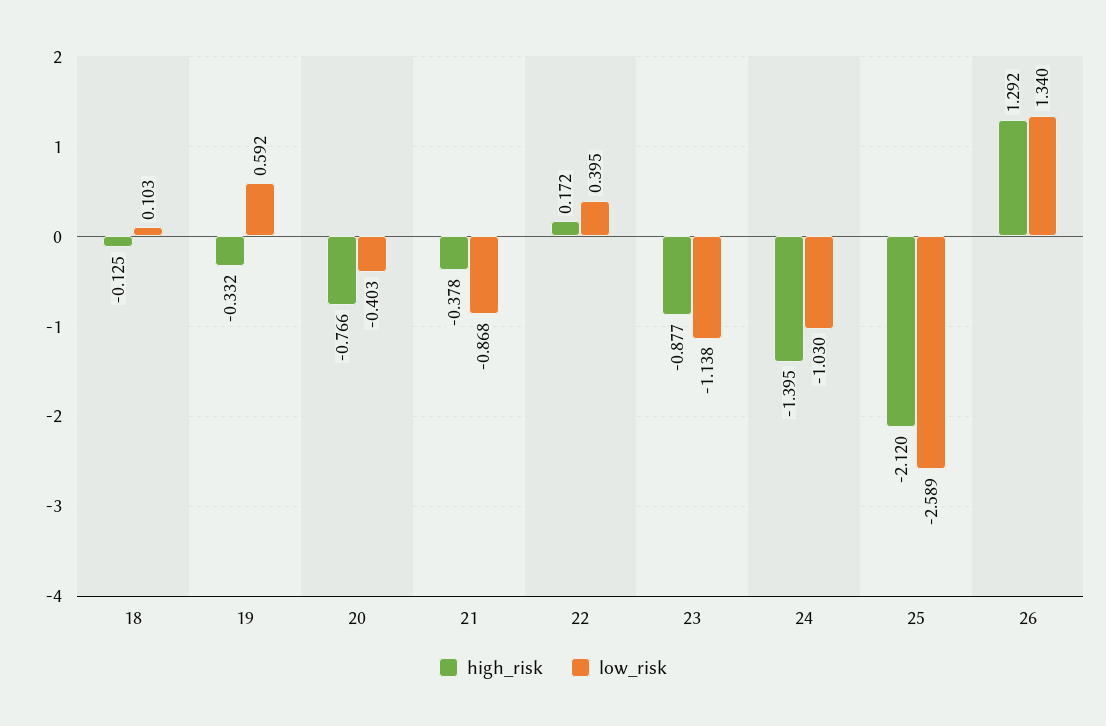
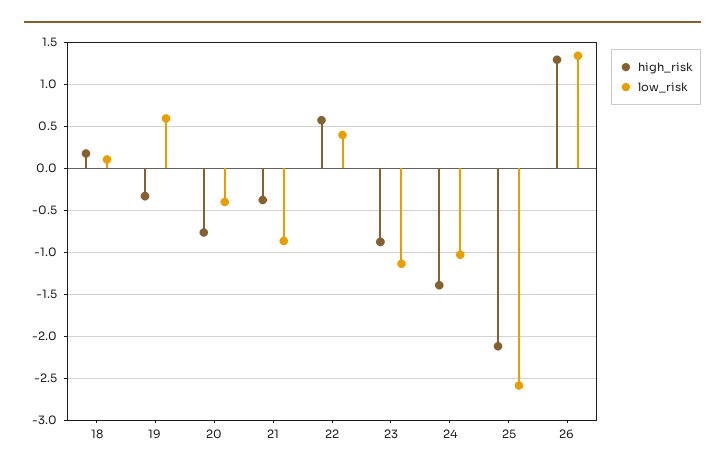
high_risk, 18: -0.125 -> 0.2
high_risk, 22: 0.172 -> 0.6

